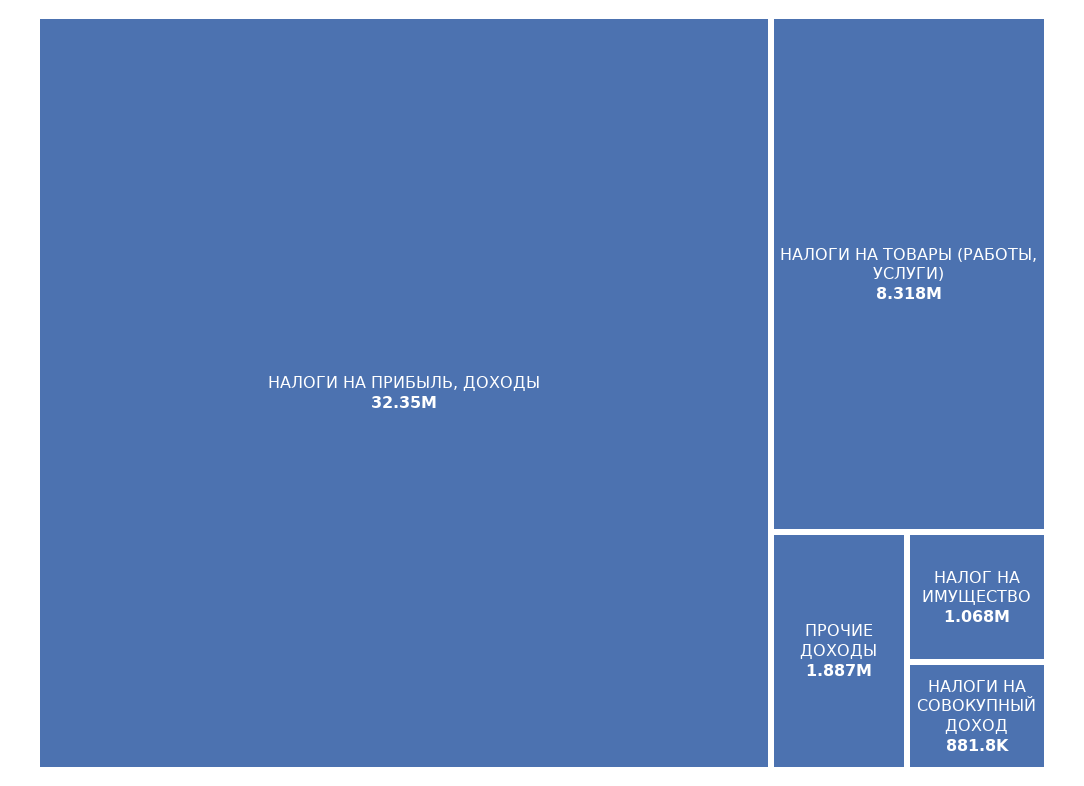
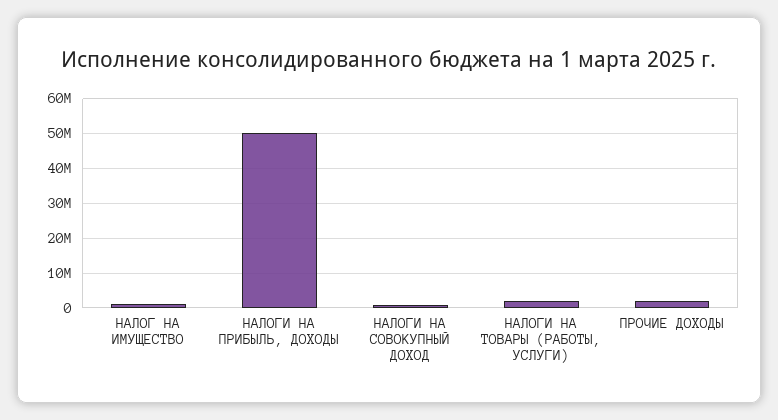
НАЛОГИ НА ПРИБЫЛЬ, ДОХОДЫ: 32350000 -> 50000000
НАЛОГИ НА ТОВАРЫ (РАБОТЫ, УСЛУГИ): 8318000 -> 2000000

